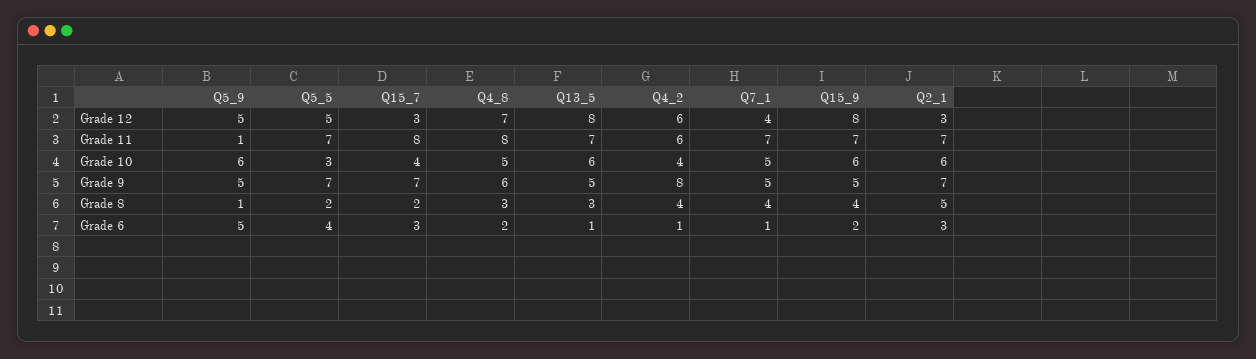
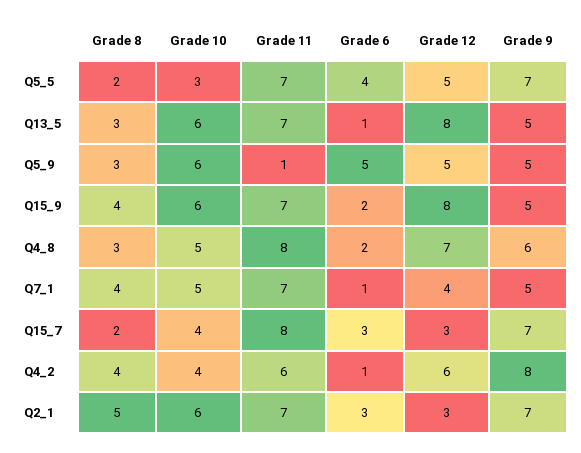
Q5_9, Grade 8: 1 -> 3

